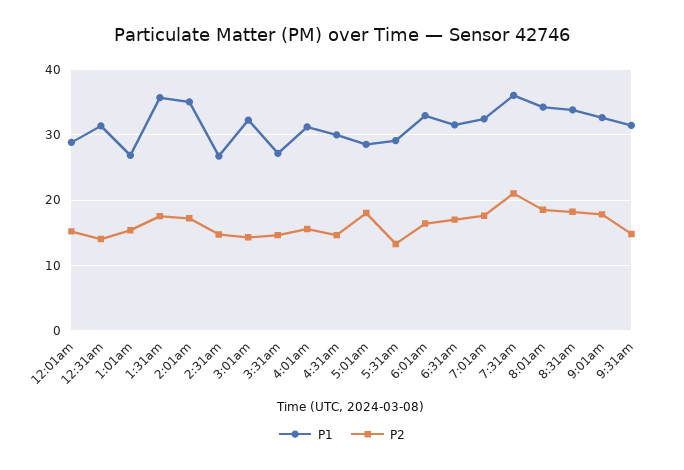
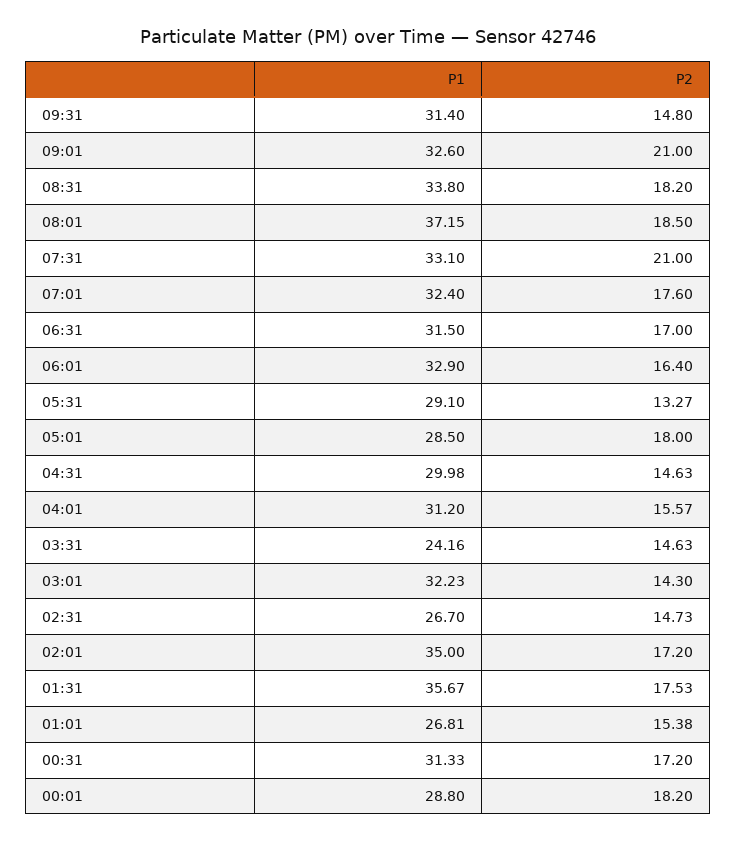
P2, 12:01am: 15 -> 18.2
P2, 12:31am: 14 -> 17.2
P1, 3:31am: 27 -> 24.16
P1, 7:31am: 36 -> 33.1
P1, 8:01am: 34 -> 37.15
P2, 9:01am: 18 -> 21

